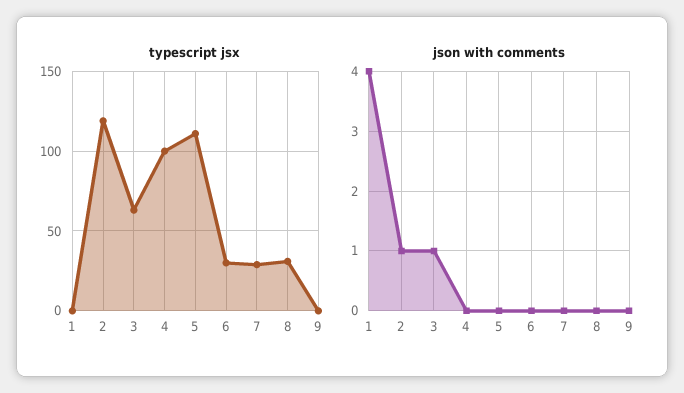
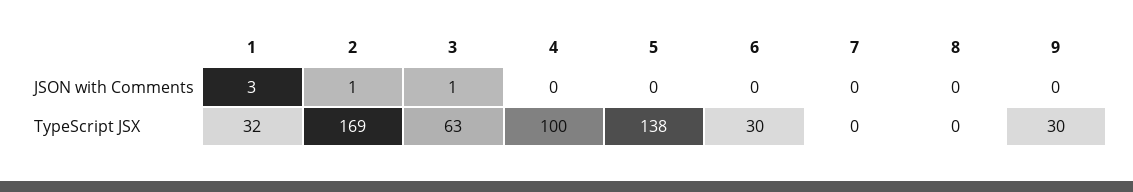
typescript jsx, 1: 0 -> 32
typescript jsx, 2: 120 -> 169
typescript jsx, 5: 110 -> 138
typescript jsx, 7: 30 -> 0
typescript jsx, 8: 30 -> 0
typescript jsx, 9: 0 -> 30
json with comments, 1: 4 -> 3

